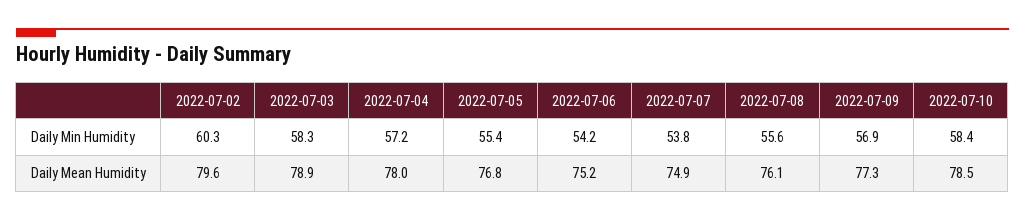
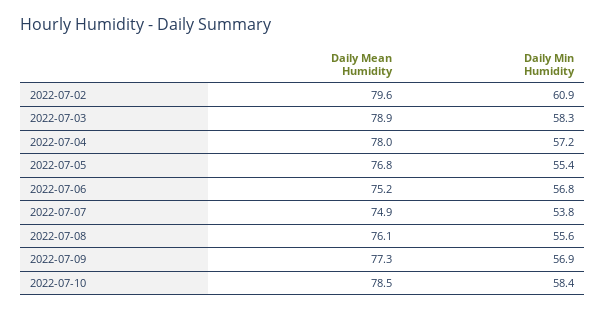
2022-07-02, Daily Min Humidity: 60.3 -> 60.9
2022-07-06, Daily Min Humidity: 54.2 -> 56.8

